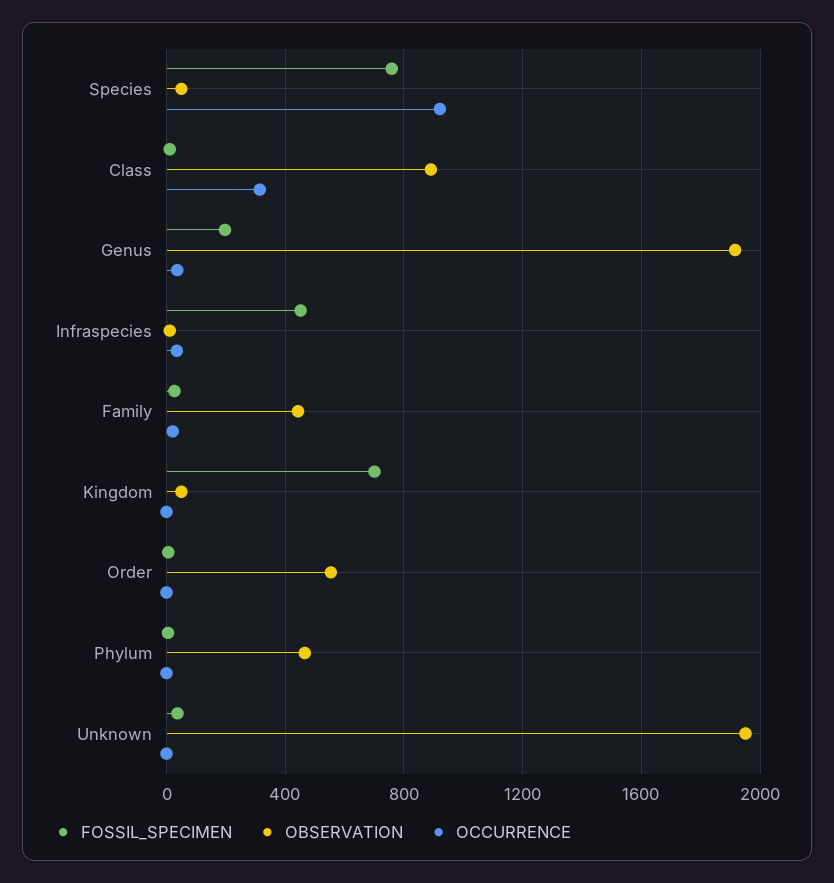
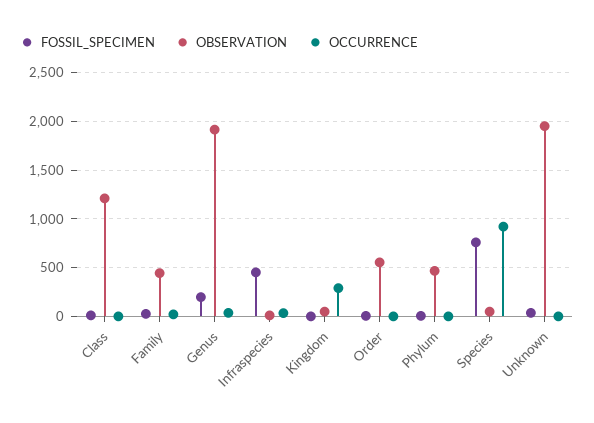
OBSERVATION, Class: 900 -> 1200
OCCURRENCE, Class: 300 -> 0
FOSSIL_SPECIMEN, Kingdom: 700 -> 0
OCCURRENCE, Kingdom: 0 -> 300

